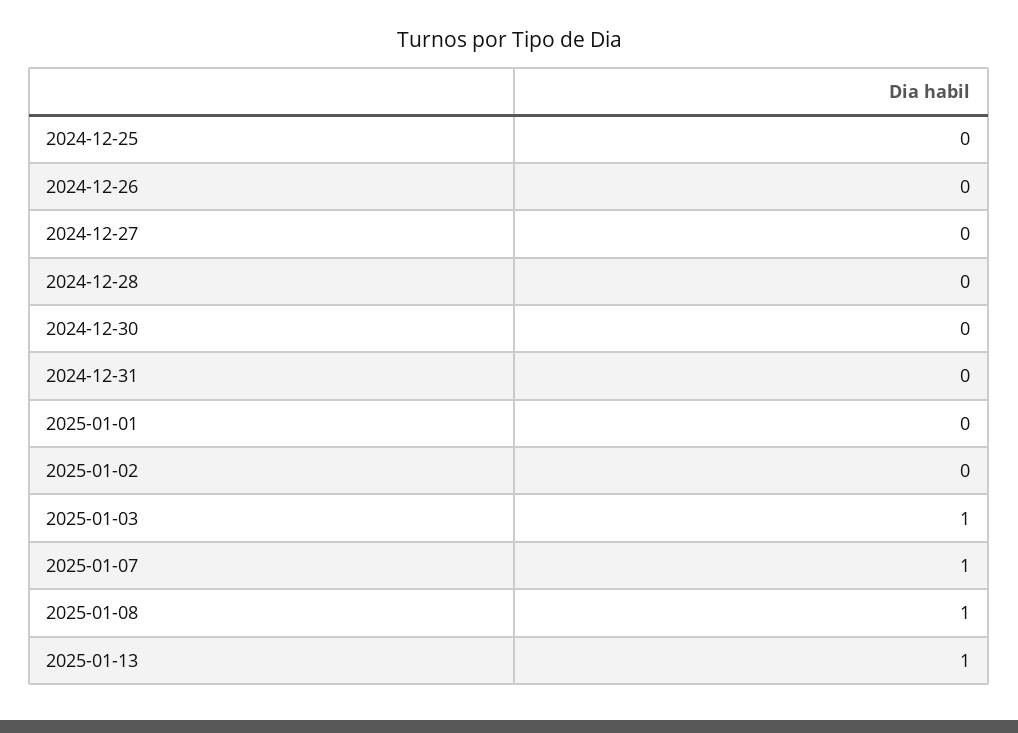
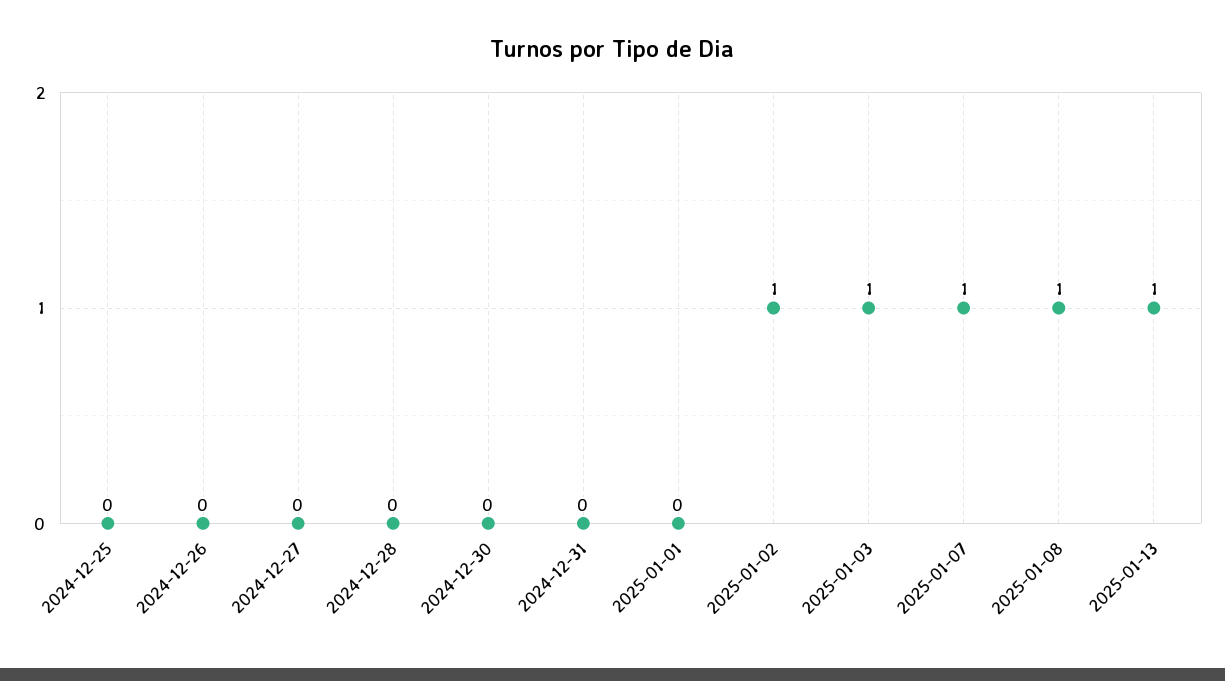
2025-01-02: 0 -> 1

